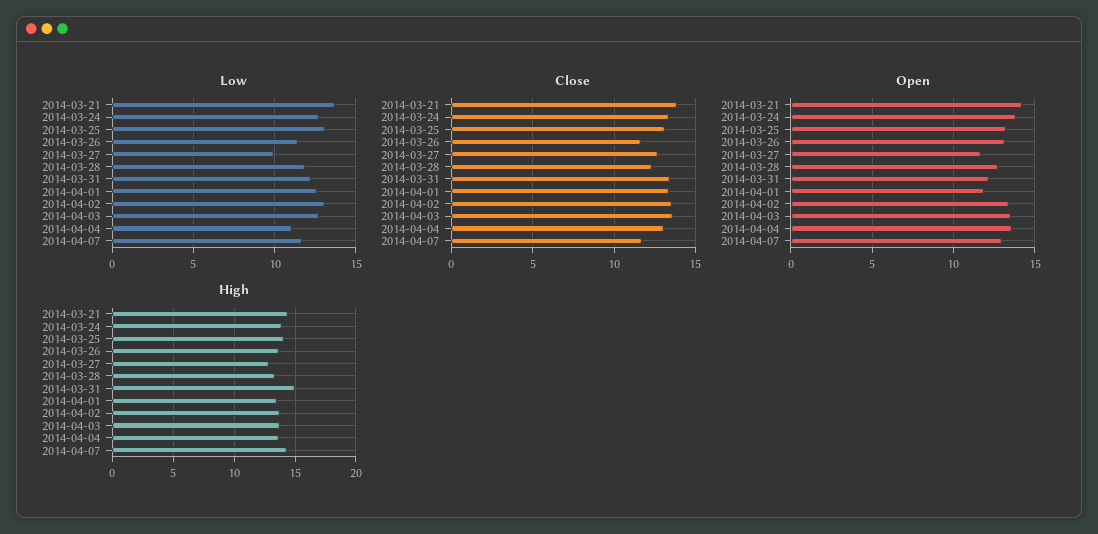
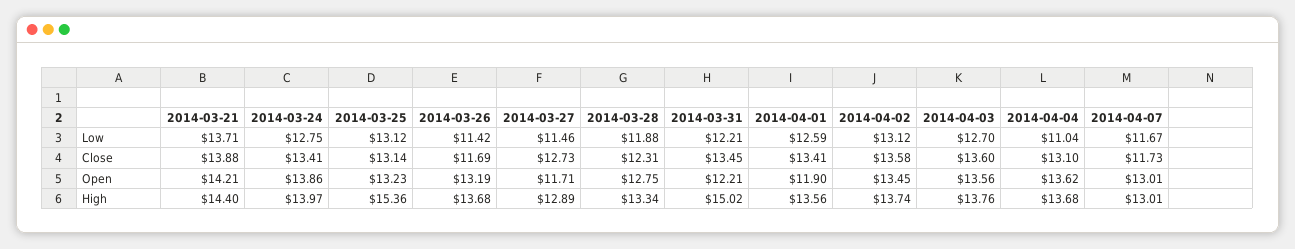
Low, 2014-03-27: 10 -> 11.46
High, 2014-03-25: 14 -> 15.36
High, 2014-04-07: 14.5 -> 13.01

